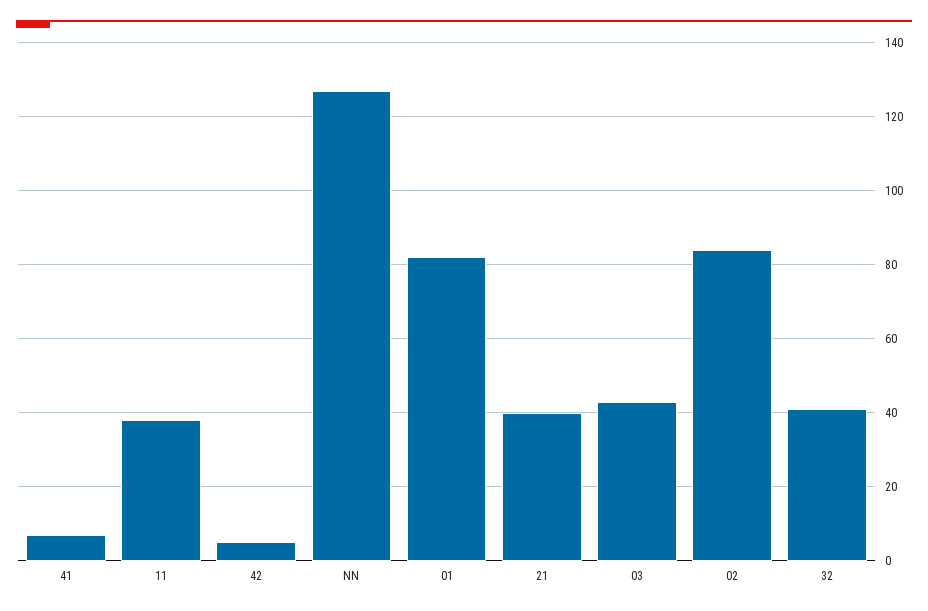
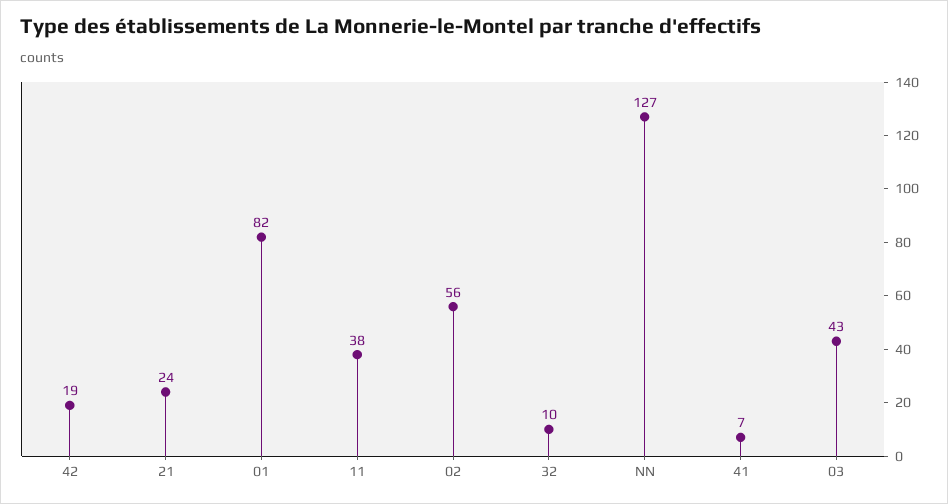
42: 5 -> 19
21: 40 -> 24
02: 85 -> 56
32: 40 -> 10

